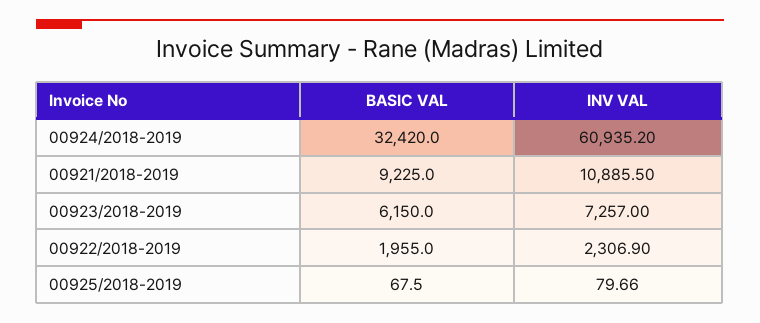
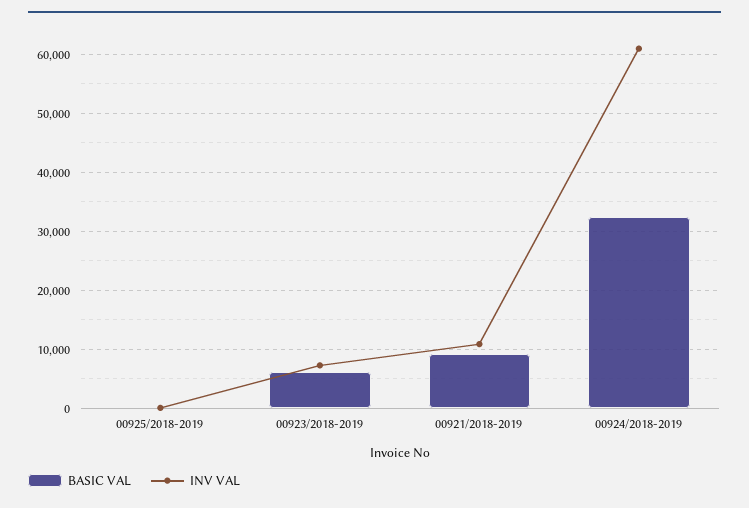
BASIC VAL, 00922/2018-2019: 1955 -> none
INV VAL, 00922/2018-2019: 2306.9 -> none

